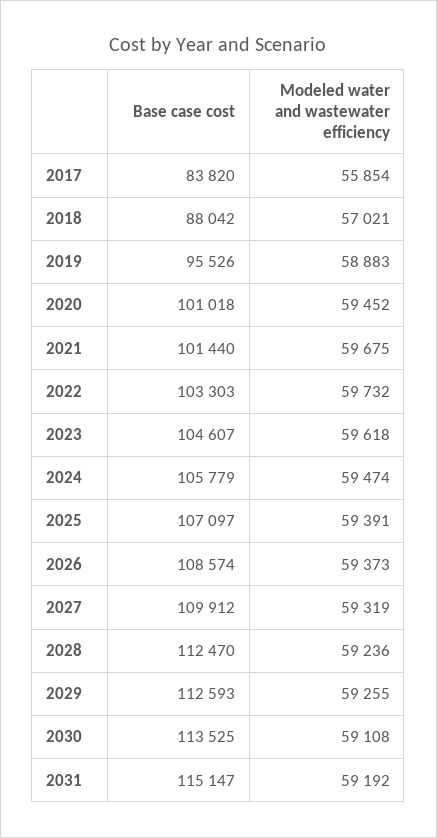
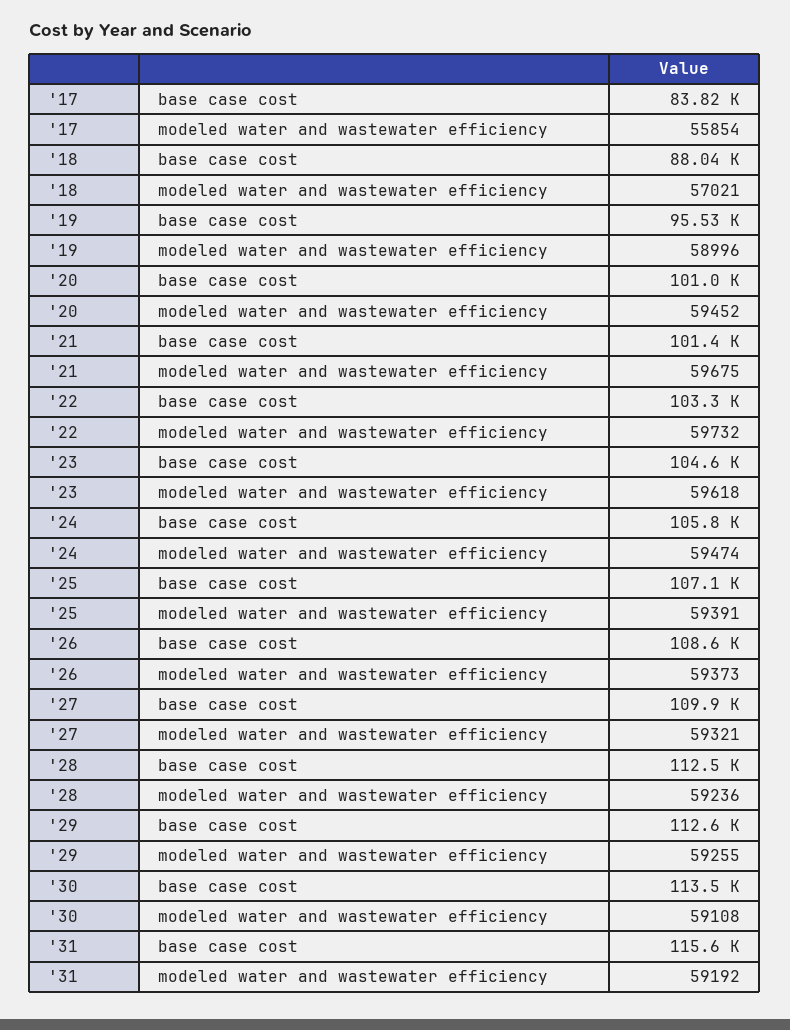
Modeled water and wastewater efficiency, 2019: 58883 -> 58996
Modeled water and wastewater efficiency, 2027: 59319 -> 59321
Base case cost, 2031: 115147 -> 115600

